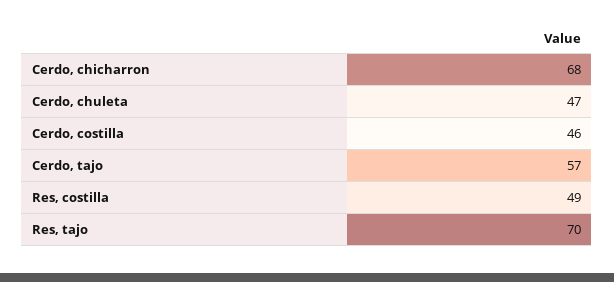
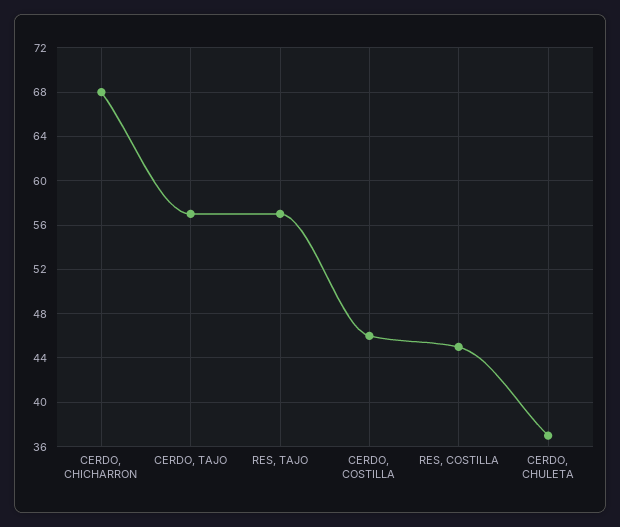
Cerdo, chuleta: 47 -> 37
Res, costilla: 49 -> 45
Res, tajo: 70 -> 57

